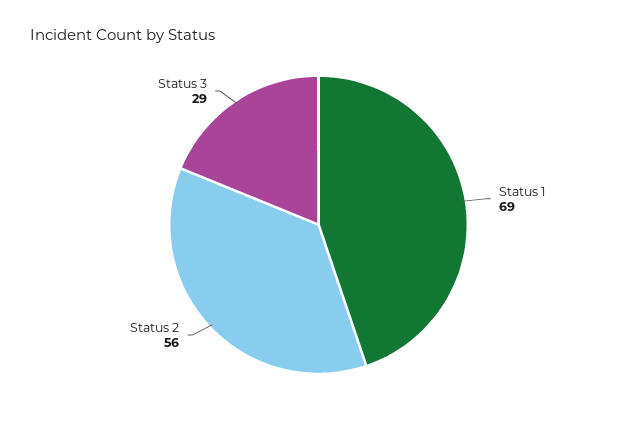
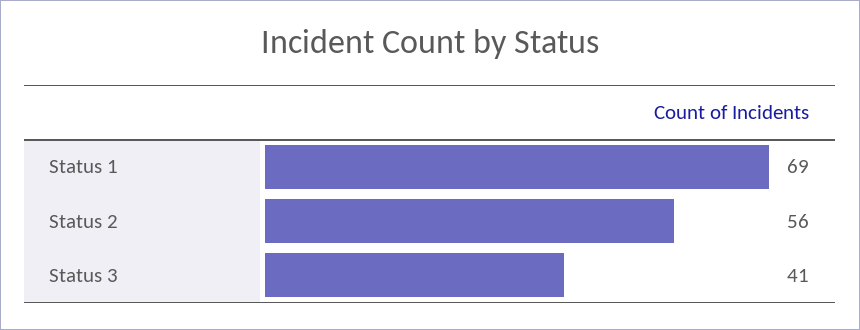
Status 3: 29 -> 41

